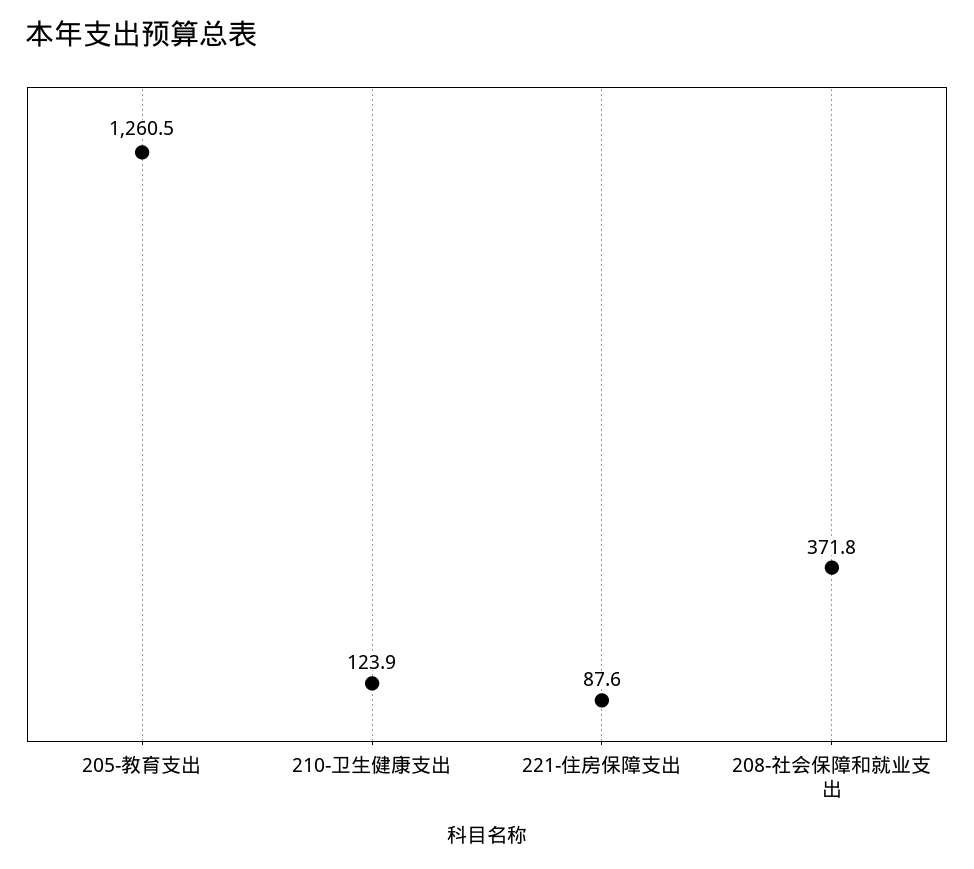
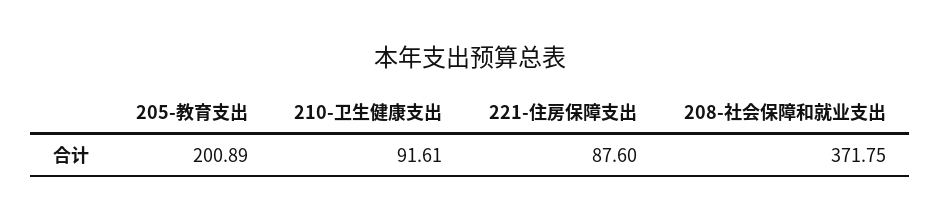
205-教育支出: 1260.5 -> 200.89
210-卫生健康支出: 123.9 -> 91.61

